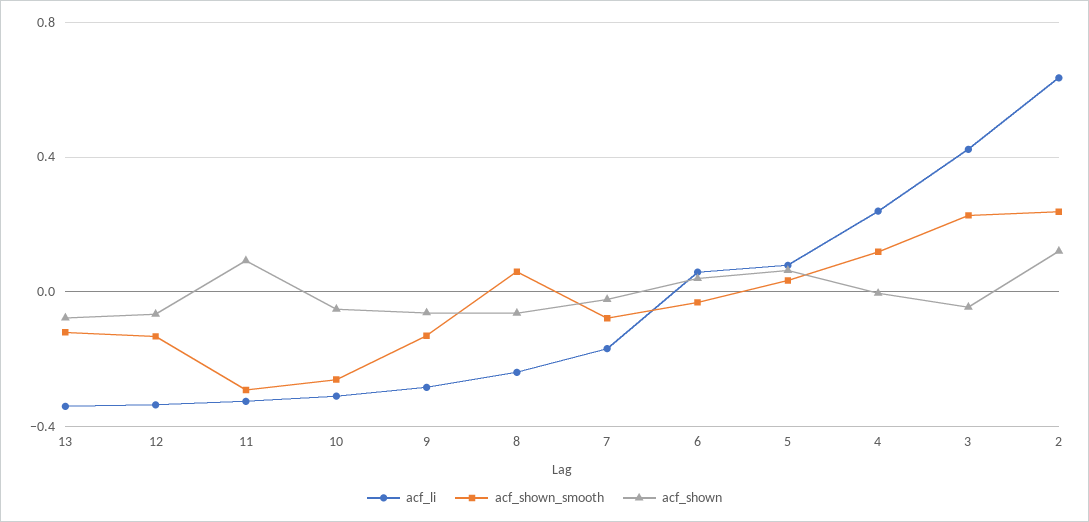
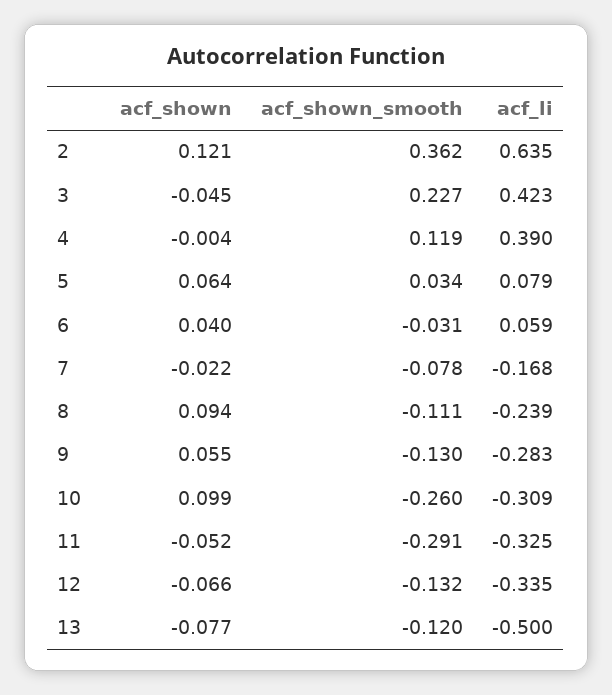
acf_li, 13: -0.35 -> -0.5
acf_shown, 11: 0.1 -> -0.052
acf_shown, 10: -0.05 -> 0.099
acf_shown, 9: -0.05 -> 0.055
acf_shown_smooth, 8: 0.05 -> -0.111
acf_shown, 8: -0.05 -> 0.094
acf_li, 4: 0.25 -> 0.39
acf_shown_smooth, 2: 0.25 -> 0.362

